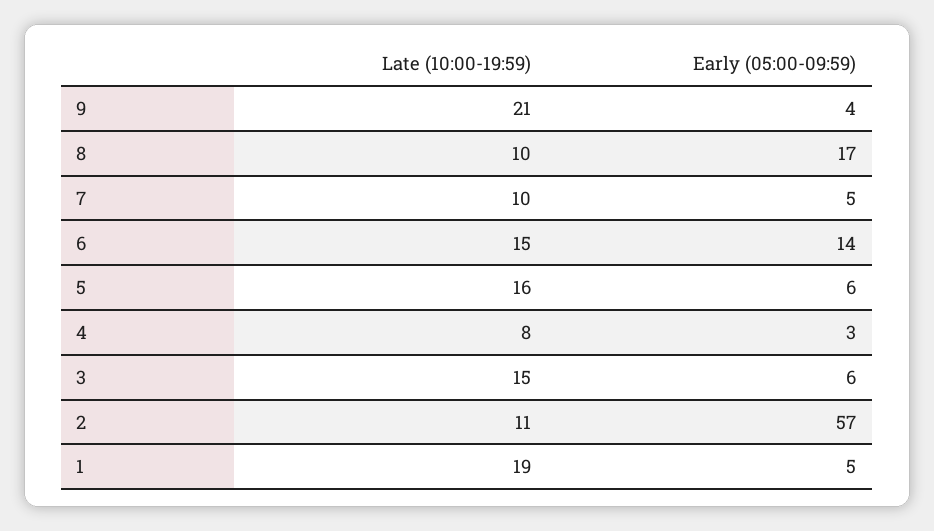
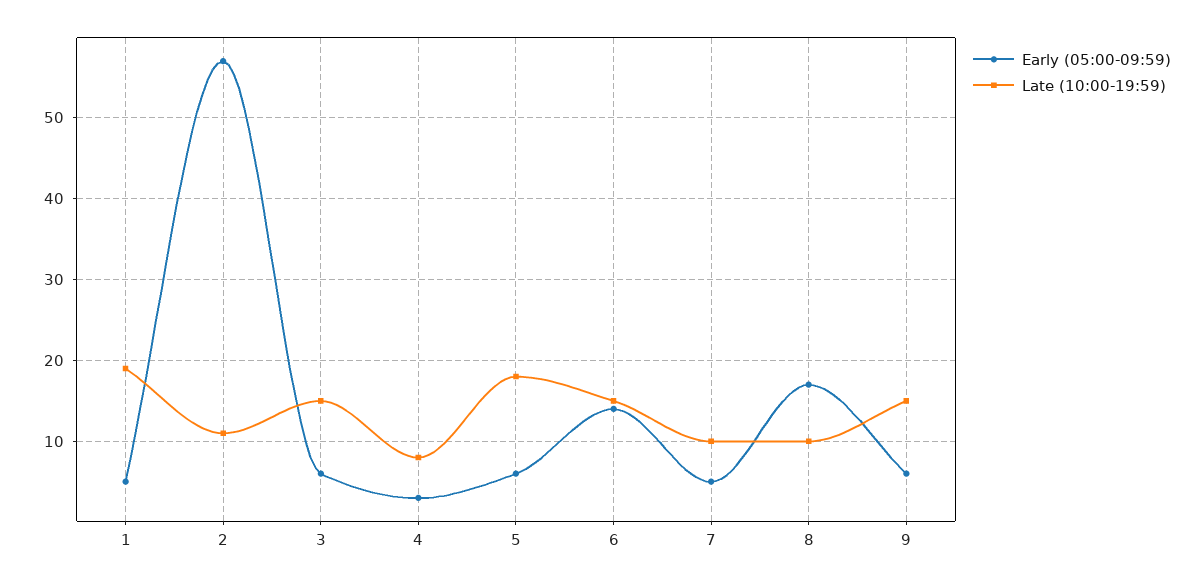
Late (10:00-19:59), 9: 21 -> 15
Early (05:00-09:59), 9: 4 -> 6
Late (10:00-19:59), 5: 16 -> 18

